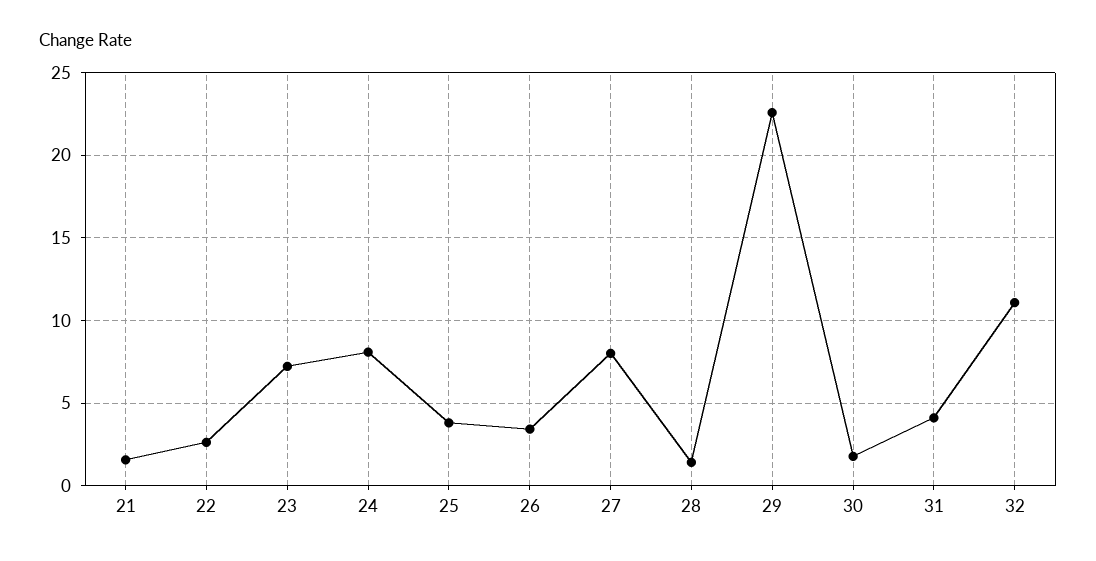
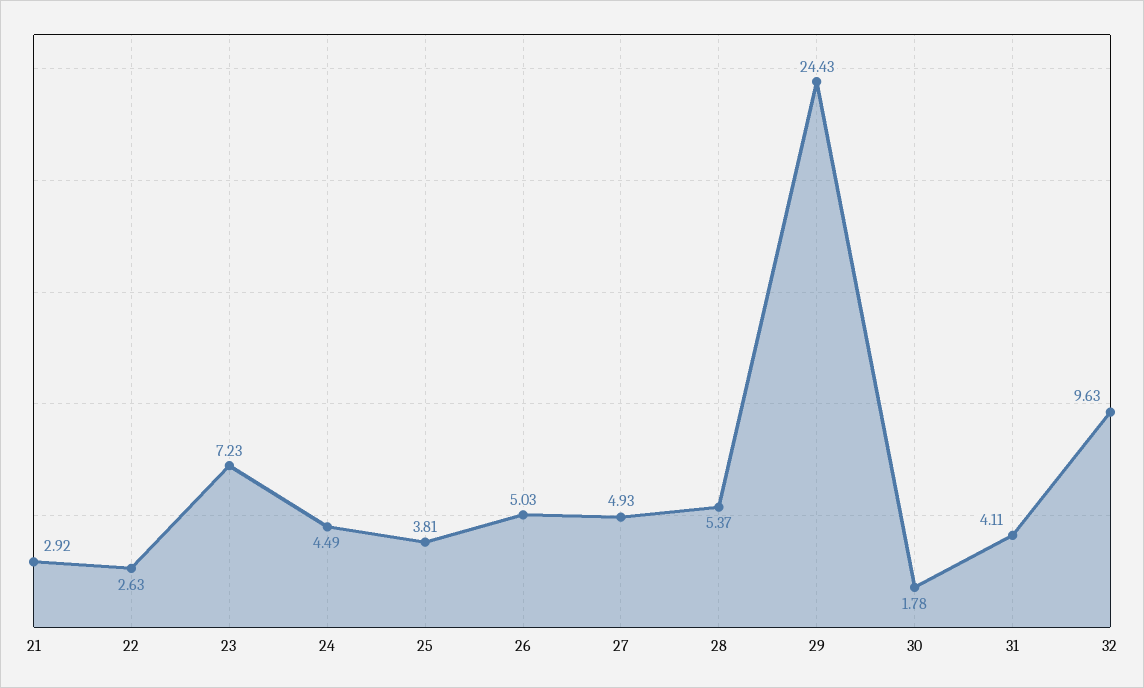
21: 1.5 -> 2.92
24: 8 -> 4.49
26: 3.5 -> 5.03
27: 8 -> 4.93
28: 1.5 -> 5.37
29: 22.5 -> 24.43
32: 11 -> 9.63

